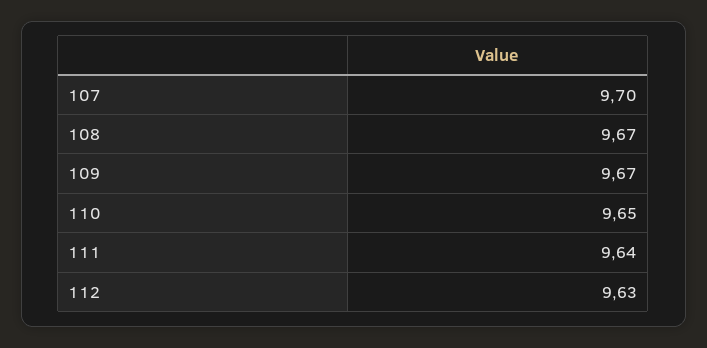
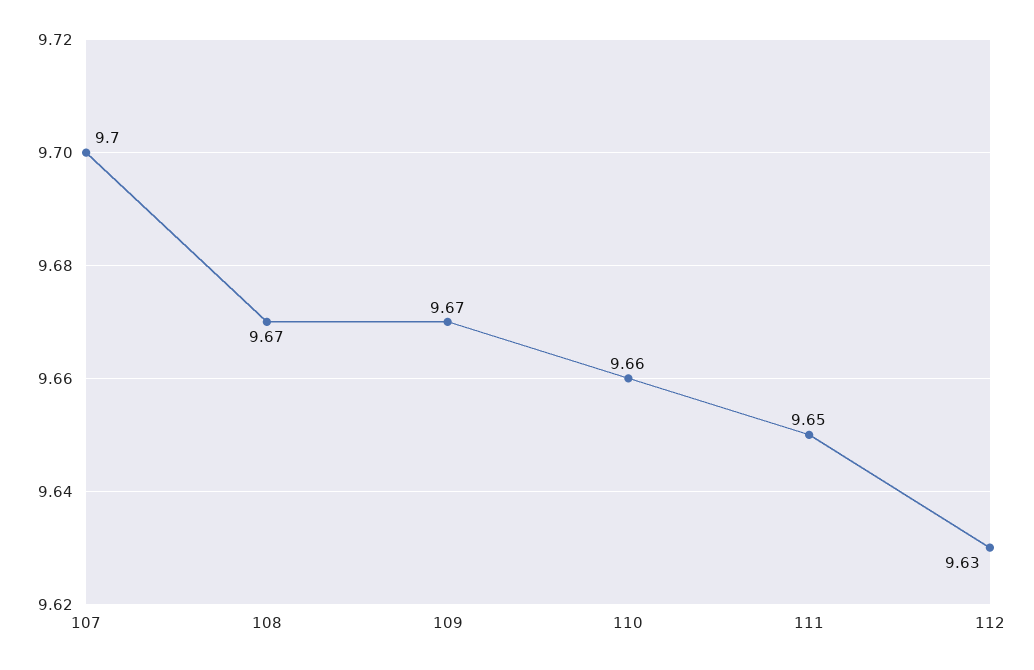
110: 9.65 -> 9.66
111: 9.64 -> 9.65

